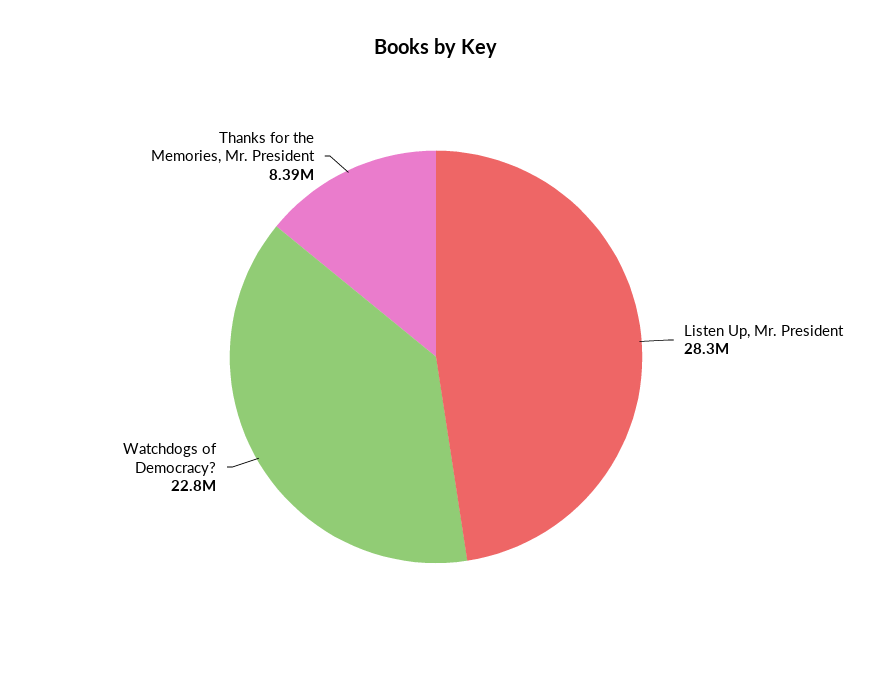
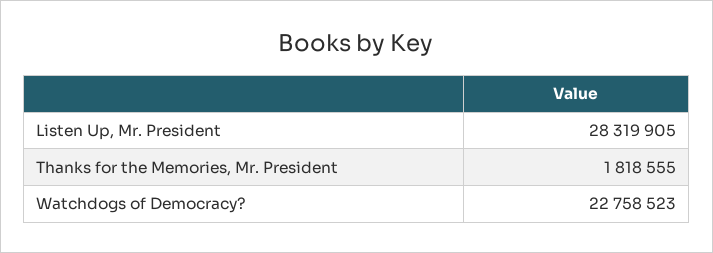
Thanks for the Memories, Mr. President: 8390000 -> 1818555

